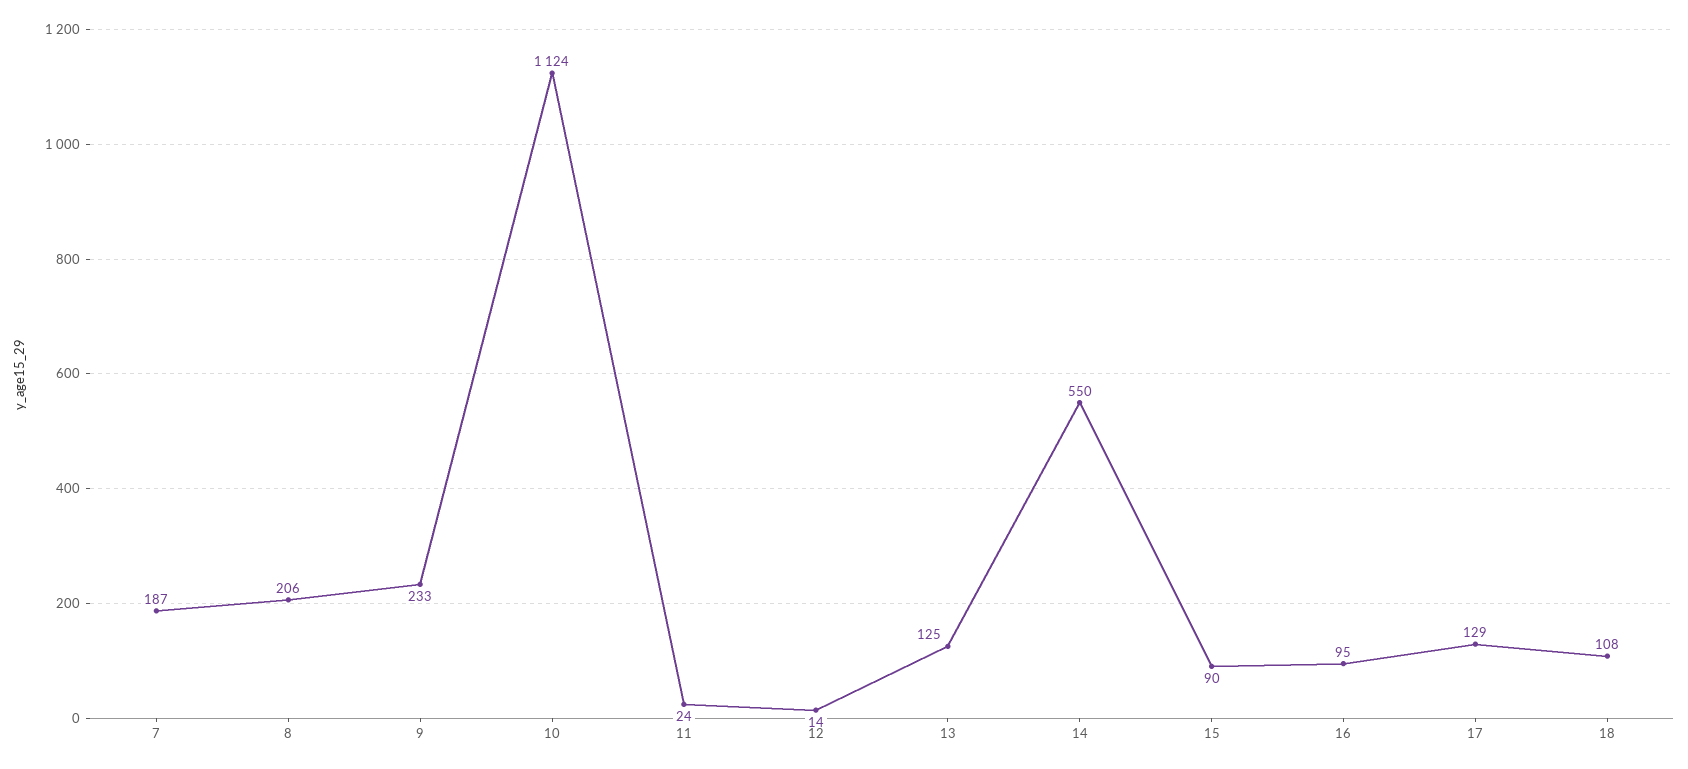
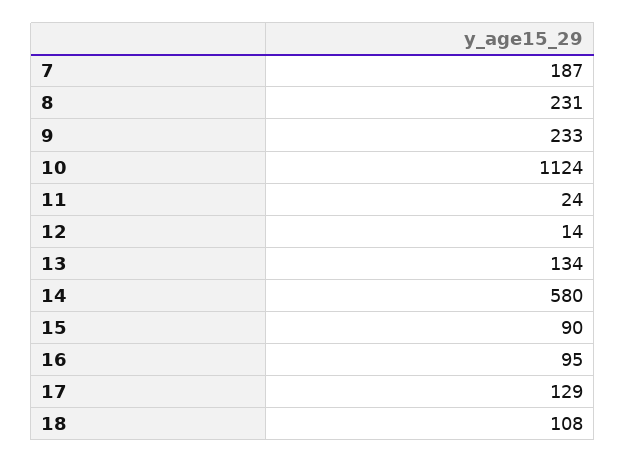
8: 206 -> 231
13: 125 -> 134
14: 550 -> 580

